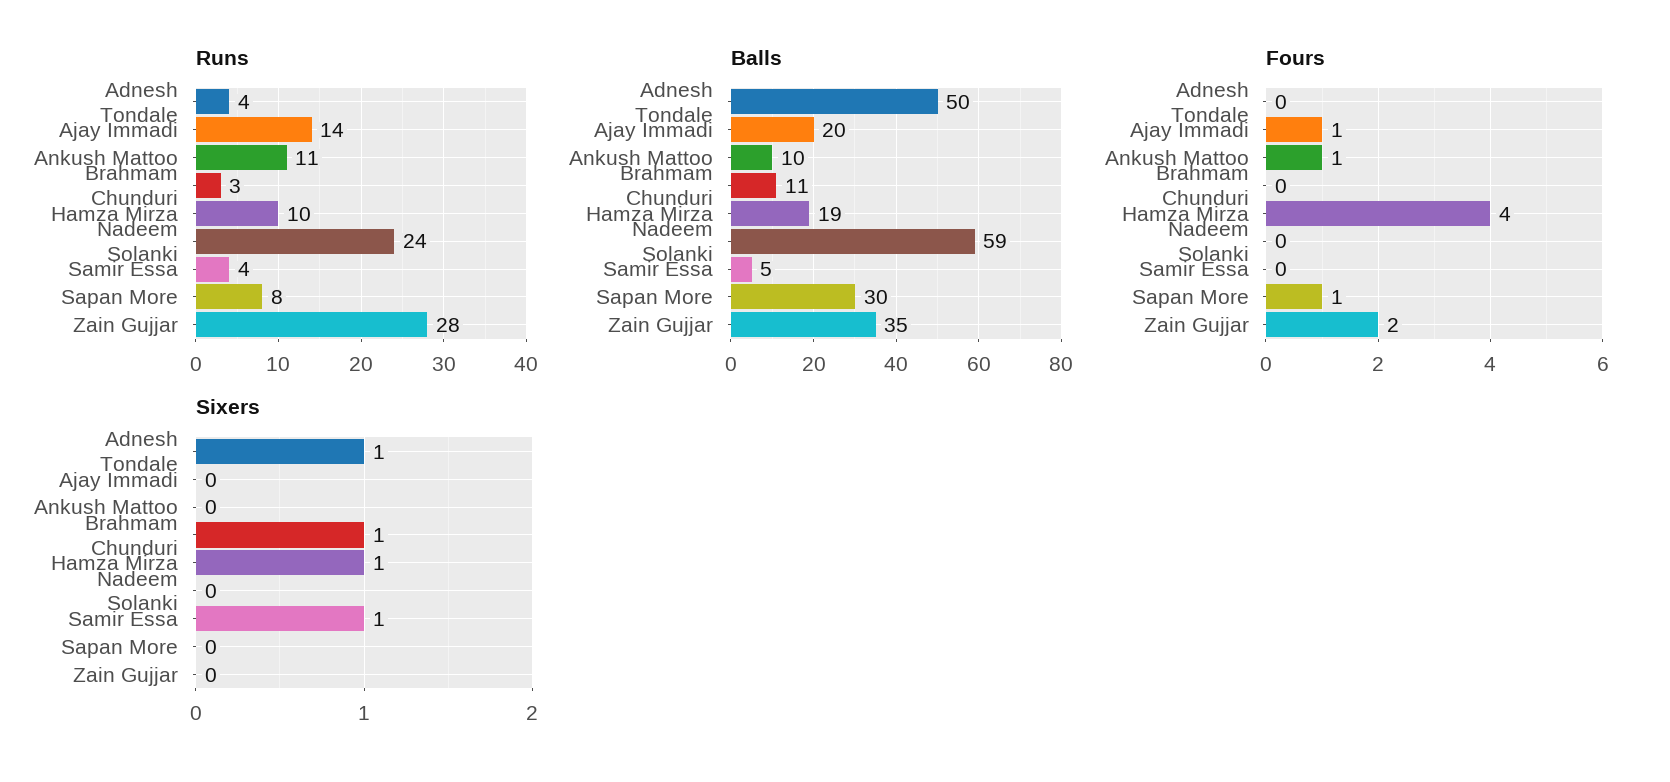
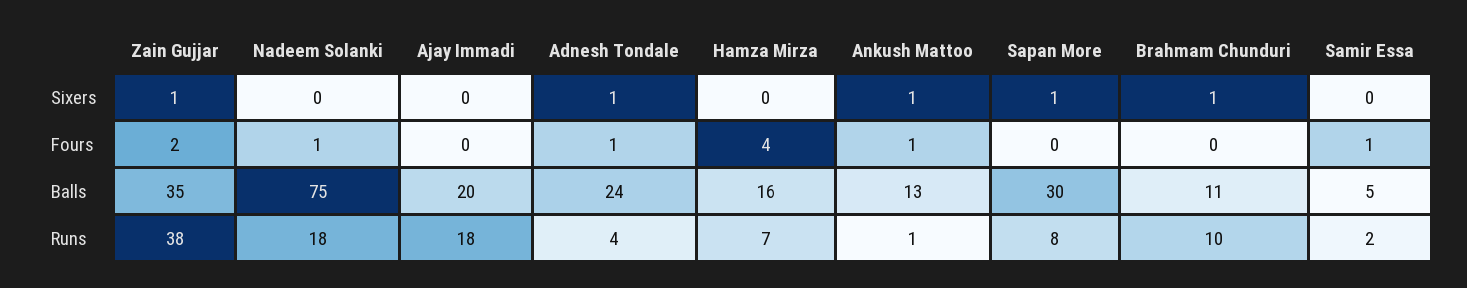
Runs, Ajay Immadi: 14 -> 18
Runs, Ankush Mattoo: 11 -> 1
Runs, Brahmam Chunduri: 3 -> 10
Runs, Hamza Mirza: 10 -> 7
Runs, Nadeem Solanki: 24 -> 18
Runs, Samir Essa: 4 -> 2
Runs, Zain Gujjar: 28 -> 38
Balls, Adnesh Tondale: 50 -> 24
Balls, Ankush Mattoo: 10 -> 13
Balls, Hamza Mirza: 19 -> 16
Balls, Nadeem Solanki: 59 -> 75
Fours, Adnesh Tondale: 0 -> 1
Fours, Ajay Immadi: 1 -> 0
Fours, Nadeem Solanki: 0 -> 1
Fours, Samir Essa: 0 -> 1
Fours, Sapan More: 1 -> 0
Sixers, Ankush Mattoo: 0 -> 1
Sixers, Hamza Mirza: 1 -> 0
Sixers, Samir Essa: 1 -> 0
Sixers, Sapan More: 0 -> 1
Sixers, Zain Gujjar: 0 -> 1

